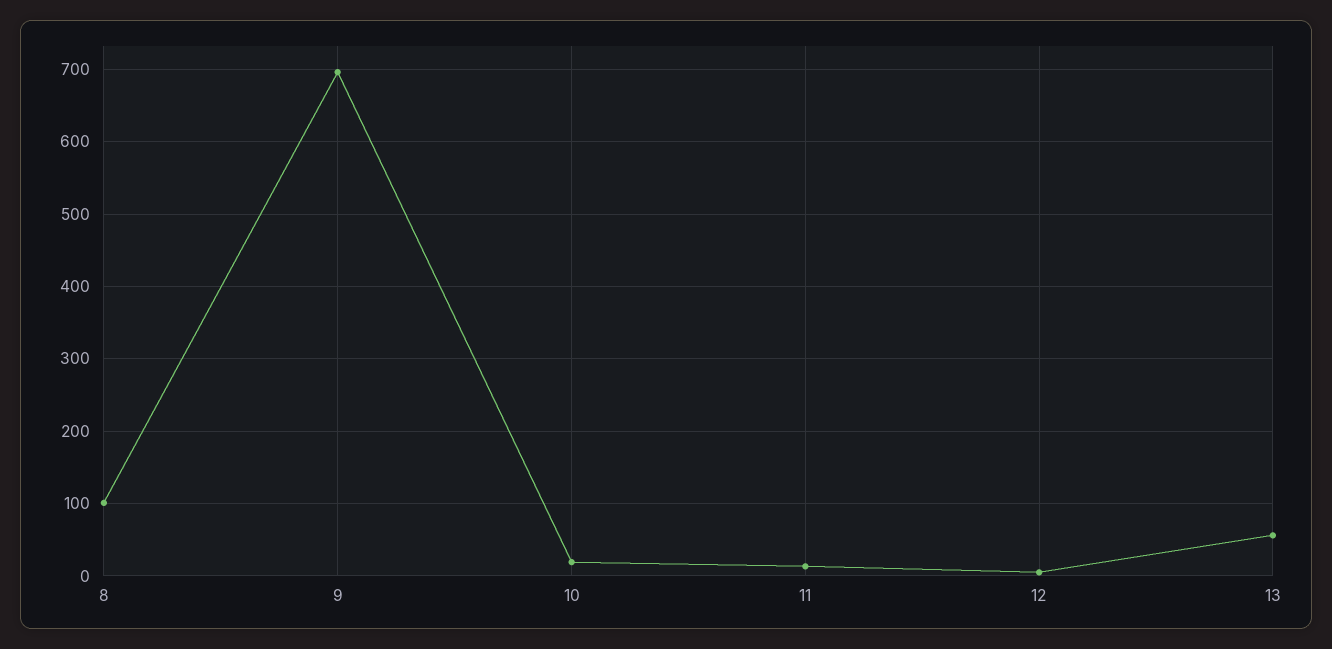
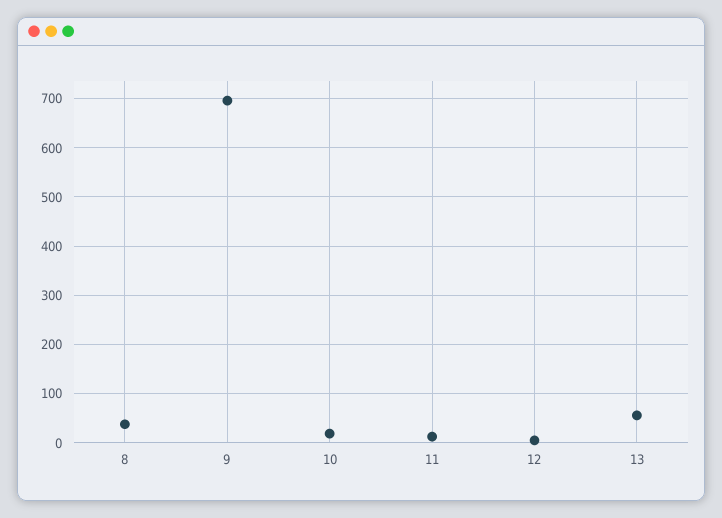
8: 100 -> 40

